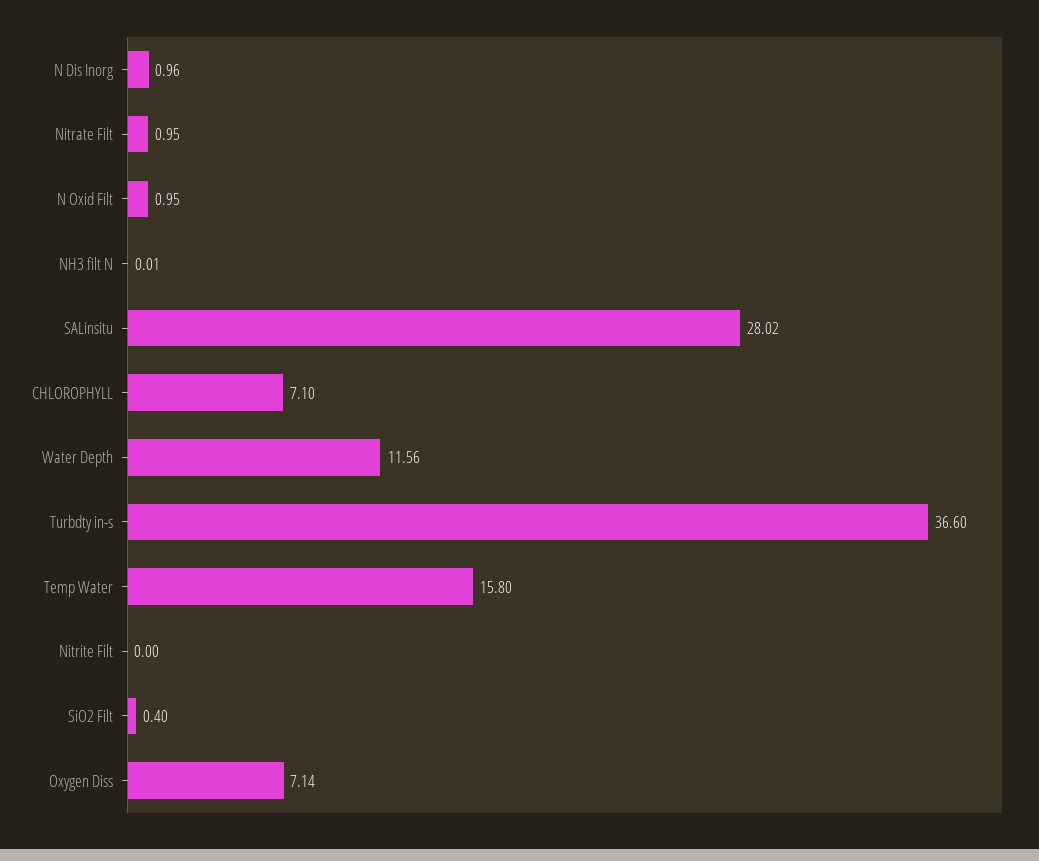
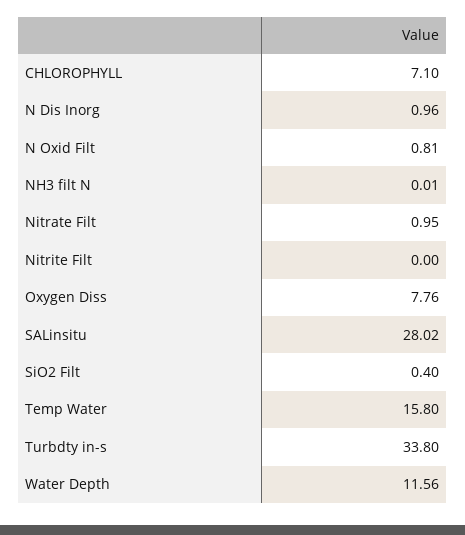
N Oxid Filt: 0.95 -> 0.81
Turbdty in-s: 36.6 -> 33.8
Oxygen Diss: 7.14 -> 7.76

